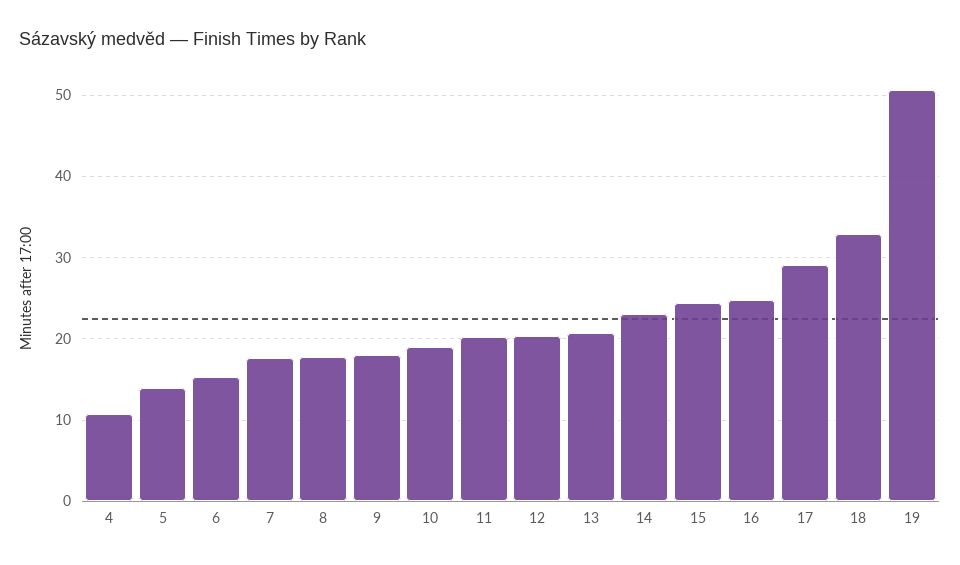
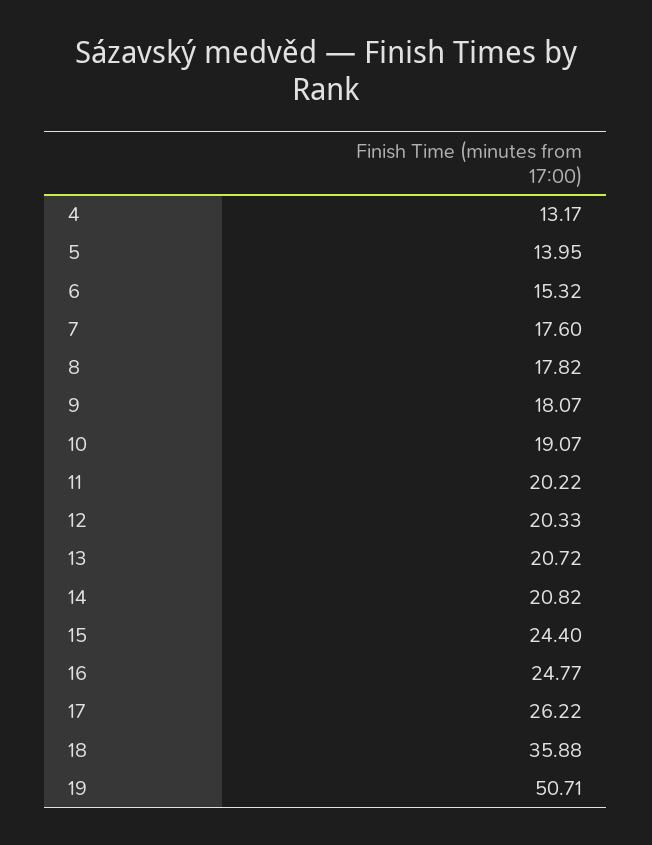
4: 11 -> 13.17
14: 23 -> 20.82
17: 29 -> 26.22
18: 33 -> 35.88

